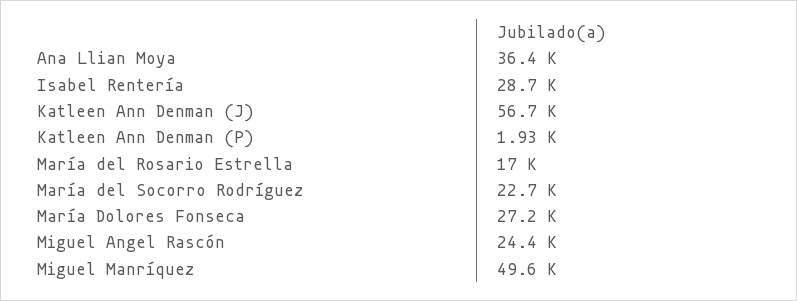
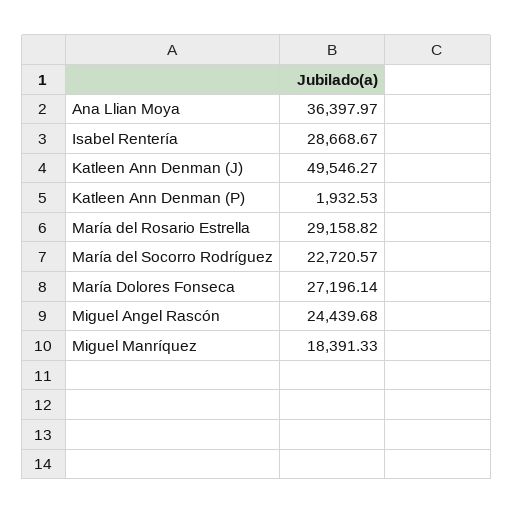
Katleen Ann Denman (J): 56700 -> 49546.27
María del Rosario Estrella: 17000 -> 29158.82
Miguel Manríquez: 49600 -> 18391.33

